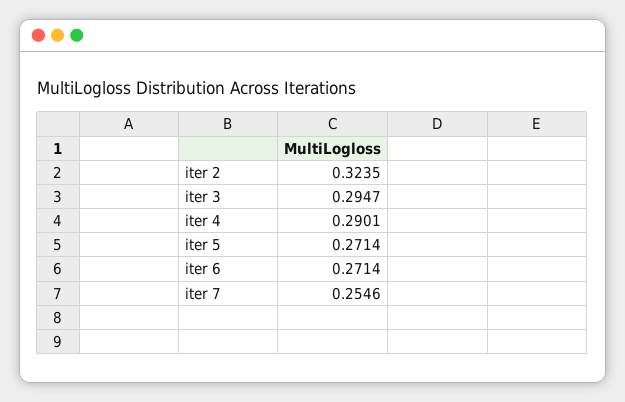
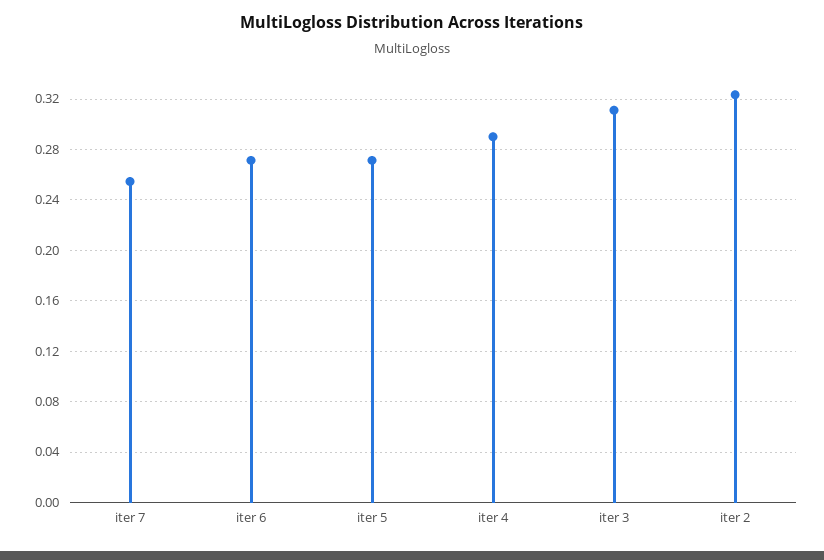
iter 3: 0.2947 -> 0.31

